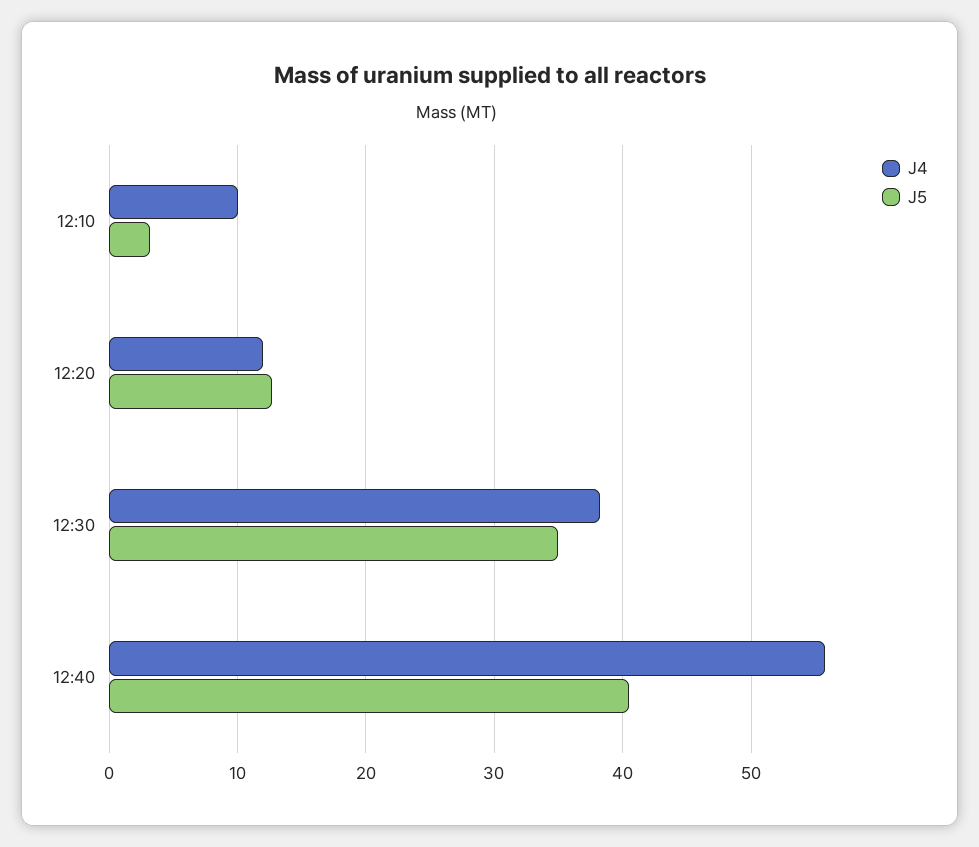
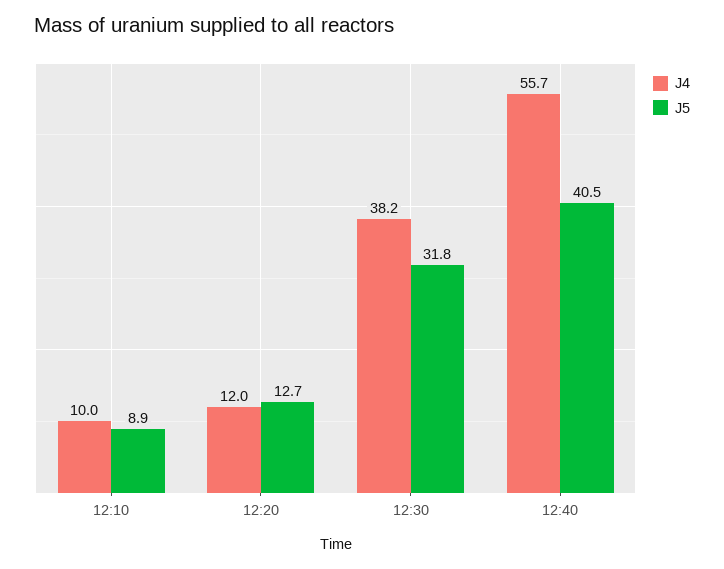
J5, 12:10: 3 -> 8.9
J5, 12:30: 35 -> 31.8

